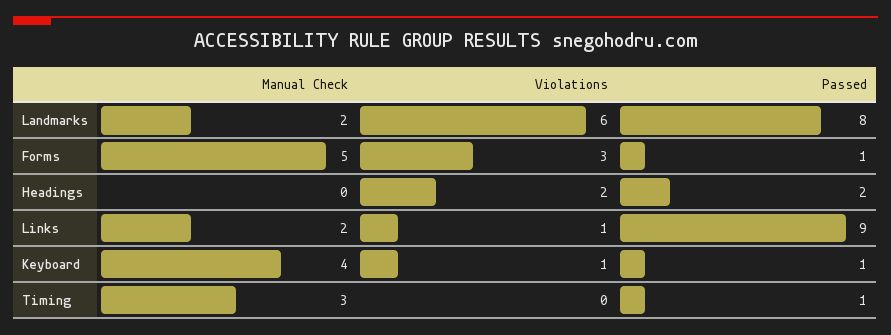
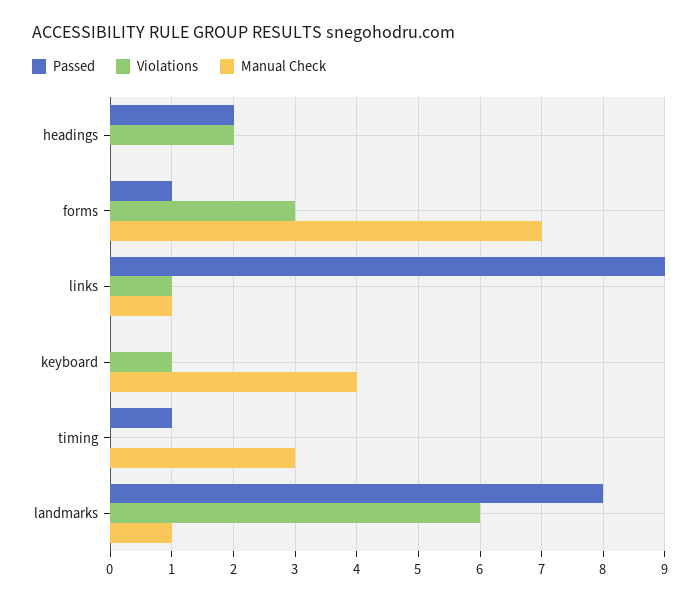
Manual Check, Landmarks: 2 -> 1
Manual Check, Forms: 5 -> 7
Manual Check, Links: 2 -> 1
Passed, Keyboard: 1 -> 0

